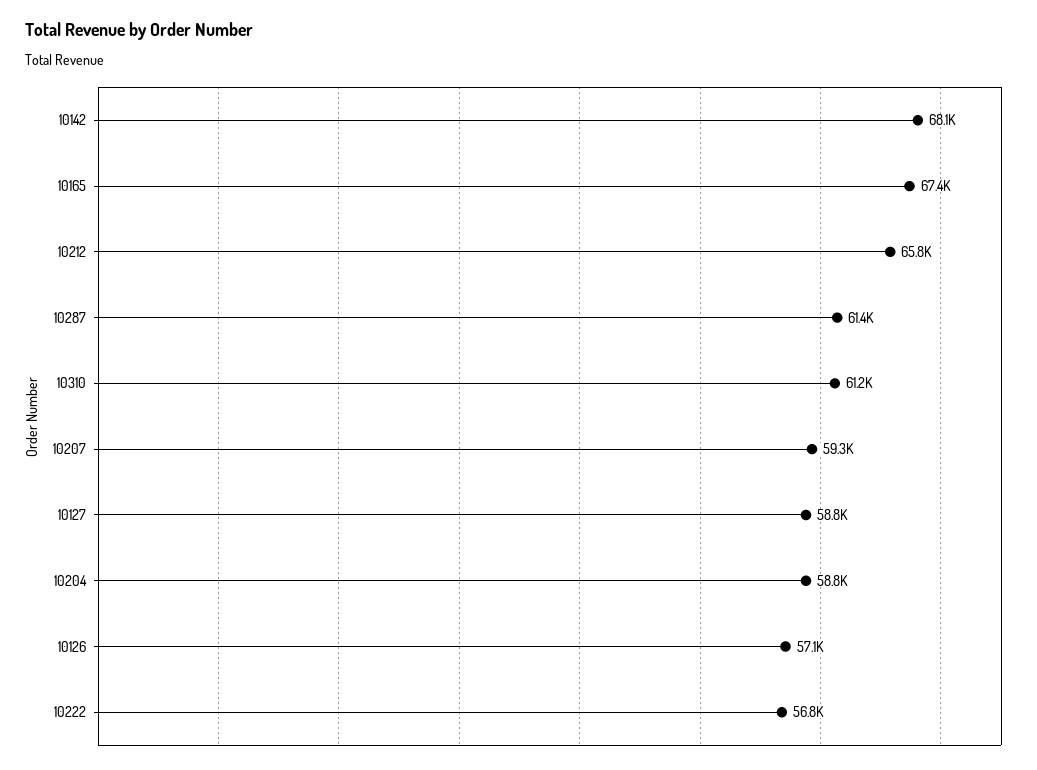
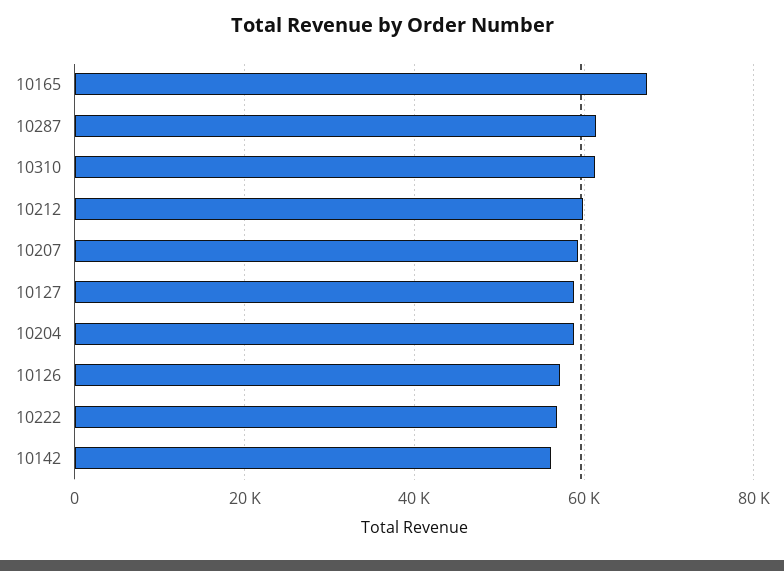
10142: 68100 -> 56000
10212: 65800 -> 60000

